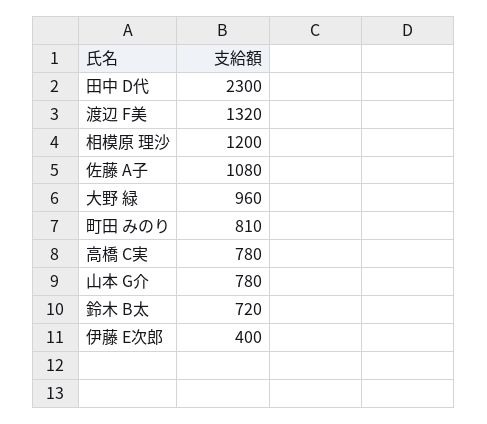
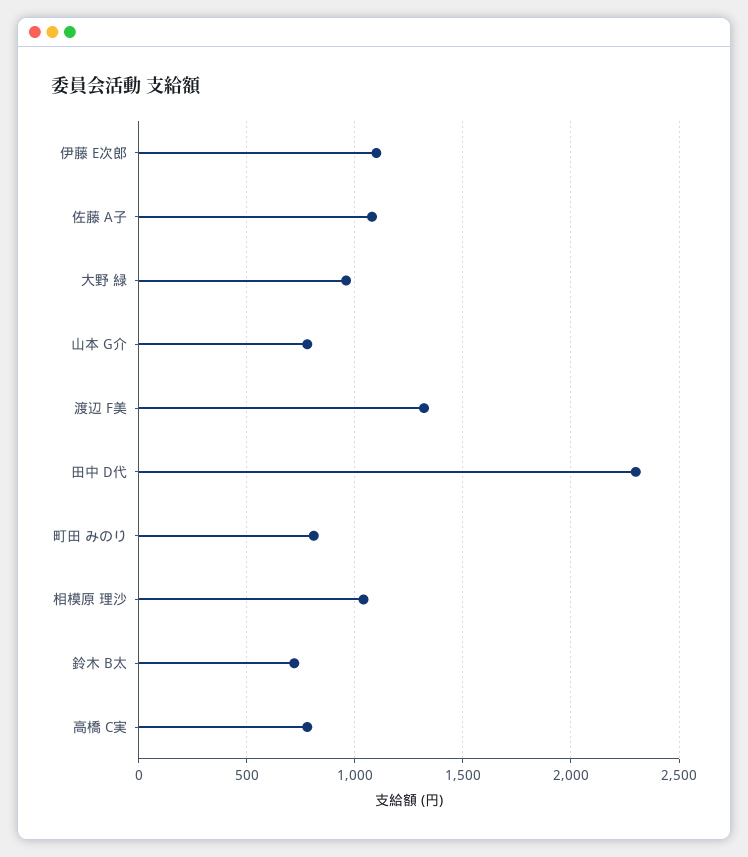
相模原 理沙: 1200 -> 1050
伊藤 E次郎: 400 -> 1100

